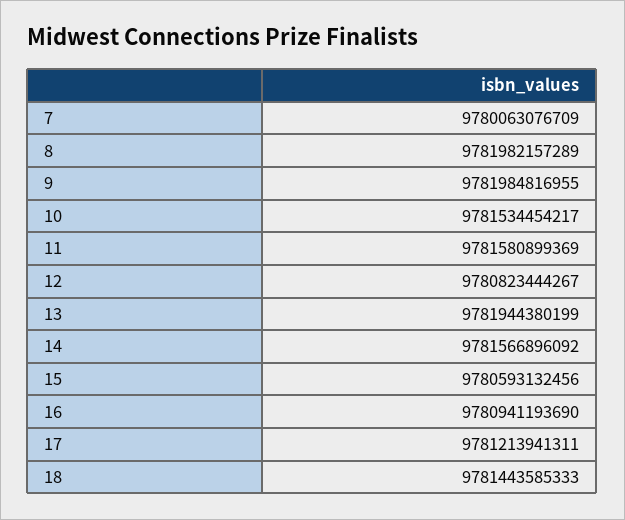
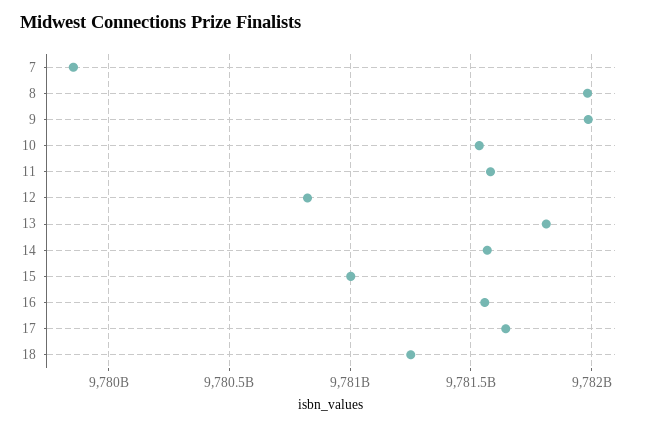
7: 9780063076709 -> 9779850000000
13: 9781944380199 -> 9781800000000
15: 9780593132456 -> 9781000000000
16: 9780941193690 -> 9781550000000
17: 9781213941311 -> 9781650000000
18: 9781443585333 -> 9781250000000

